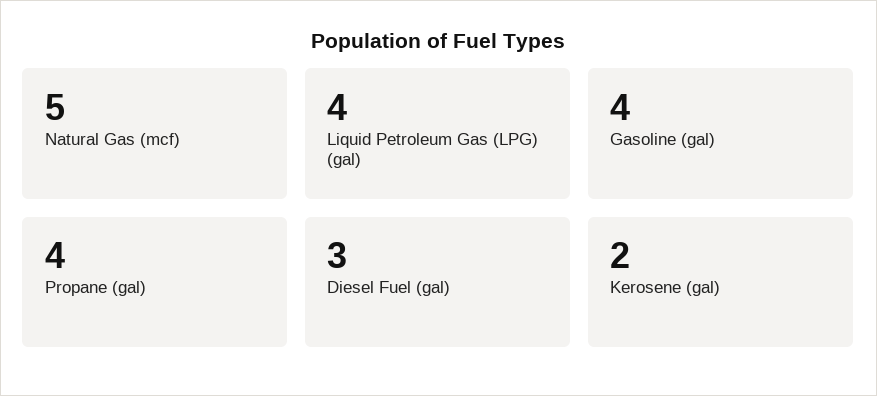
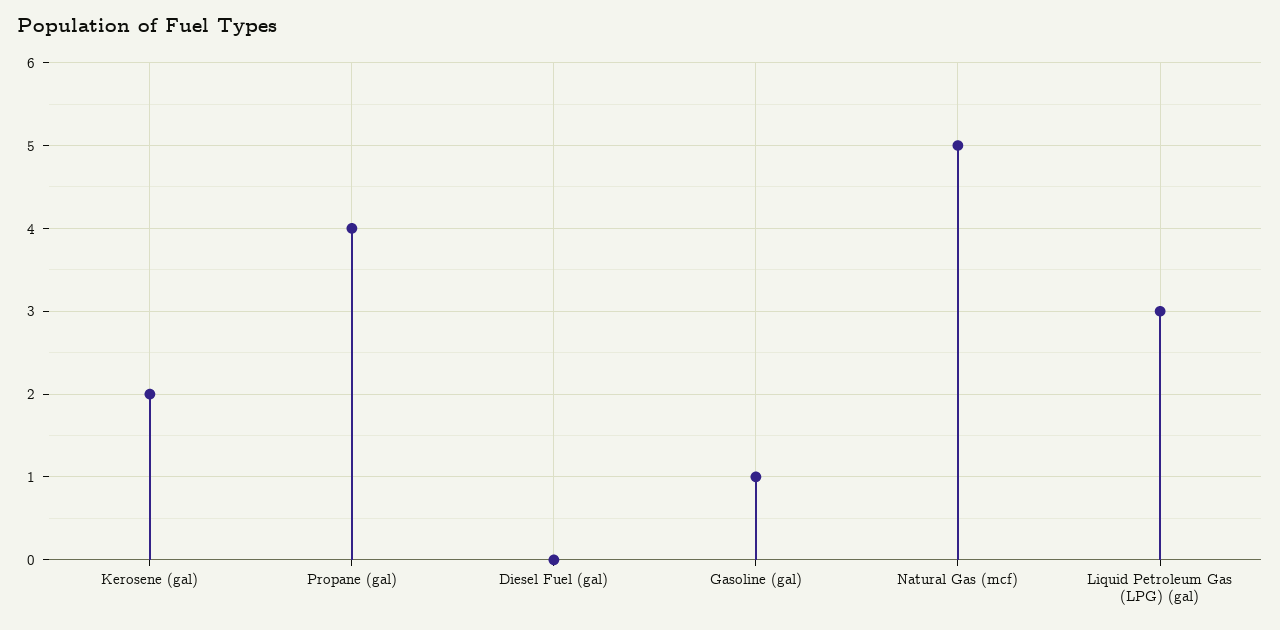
Liquid Petroleum Gas (LPG) (gal): 4 -> 3
Gasoline (gal): 4 -> 1
Diesel Fuel (gal): 3 -> 0

